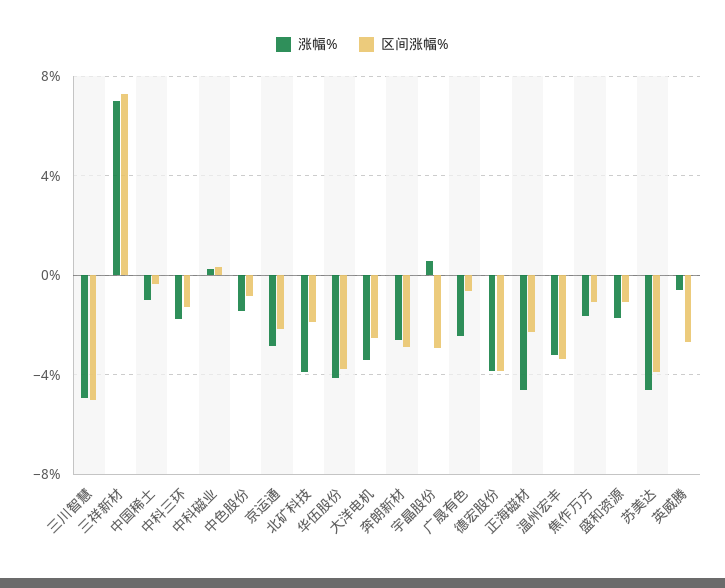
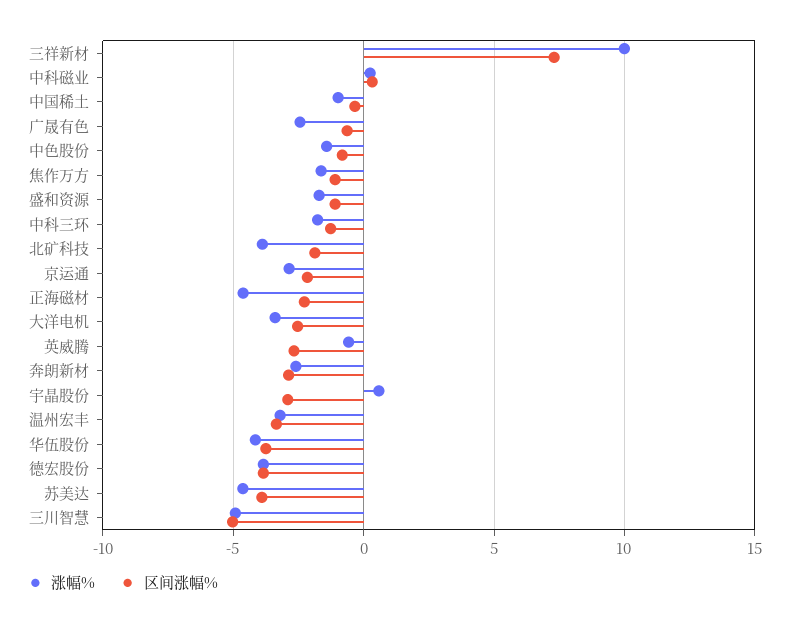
涨幅%, 三祥新材: 7 -> 10

